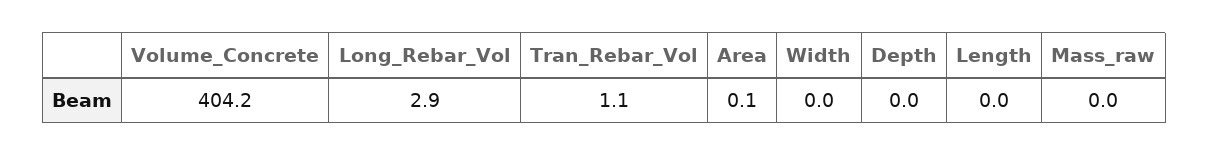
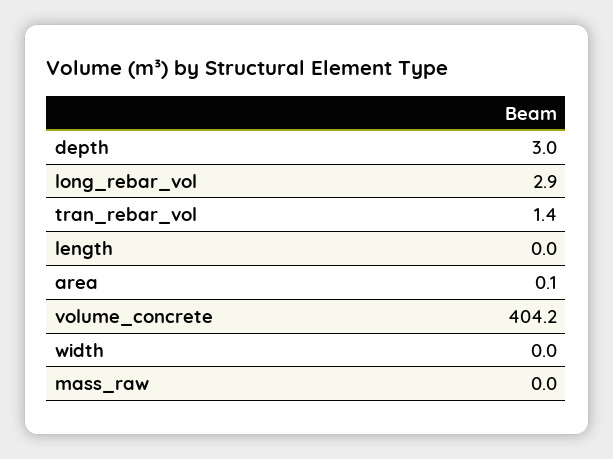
Tran_Rebar_Vol: 1.1 -> 1.4
Depth: 0 -> 3

